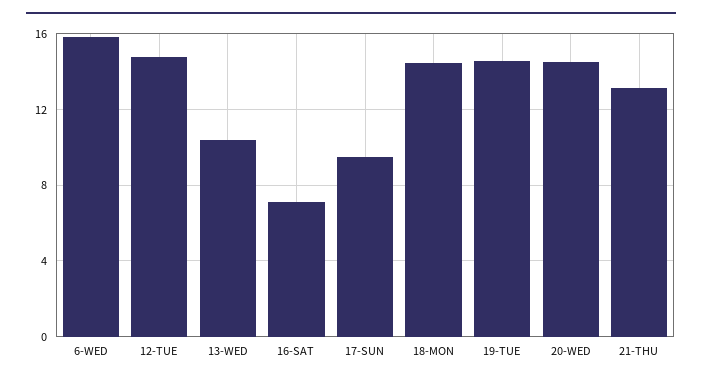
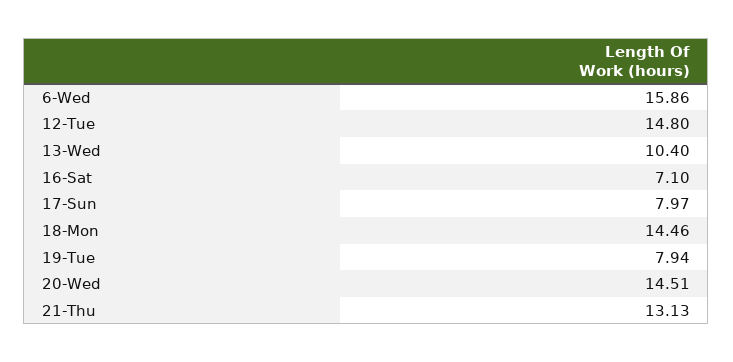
17-SUN: 9.5 -> 7.97
19-TUE: 14.5 -> 7.94

